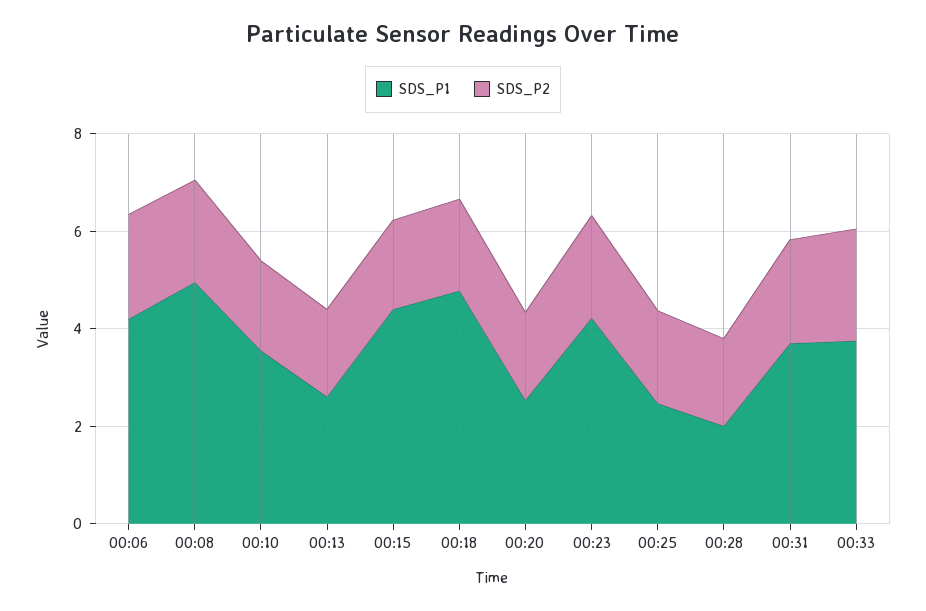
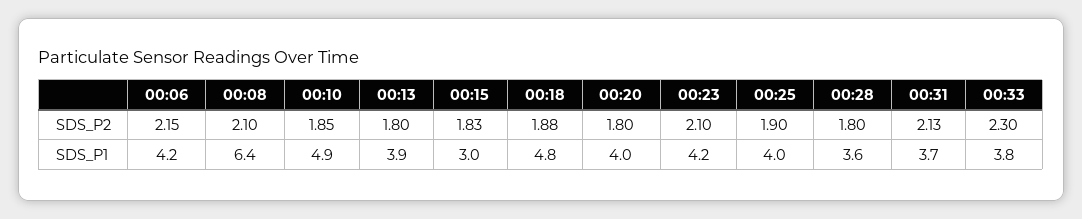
SDS_P1, 00:08: 5 -> 6.4
SDS_P1, 00:10: 3.5 -> 4.9
SDS_P1, 00:13: 2.5 -> 3.9
SDS_P1, 00:15: 4.5 -> 3
SDS_P1, 00:20: 2.5 -> 4
SDS_P1, 00:25: 2.5 -> 4
SDS_P1, 00:28: 2 -> 3.6

